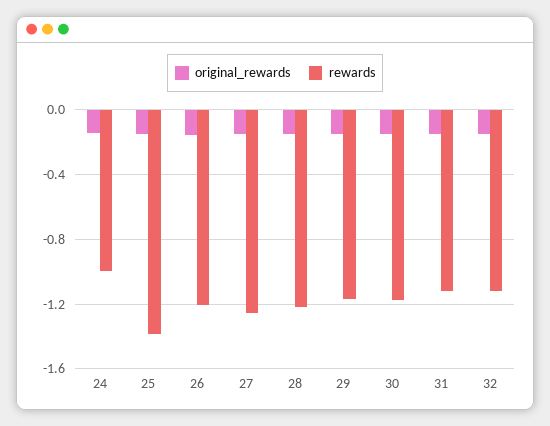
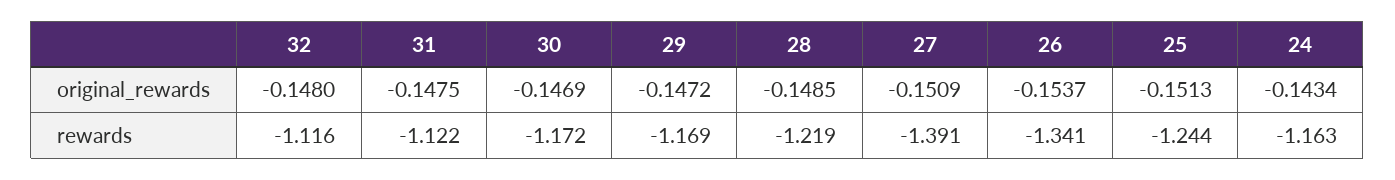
rewards, 24: -1 -> -1.163
rewards, 25: -1.4 -> -1.244
rewards, 26: -1.2 -> -1.341
rewards, 27: -1.25 -> -1.391

